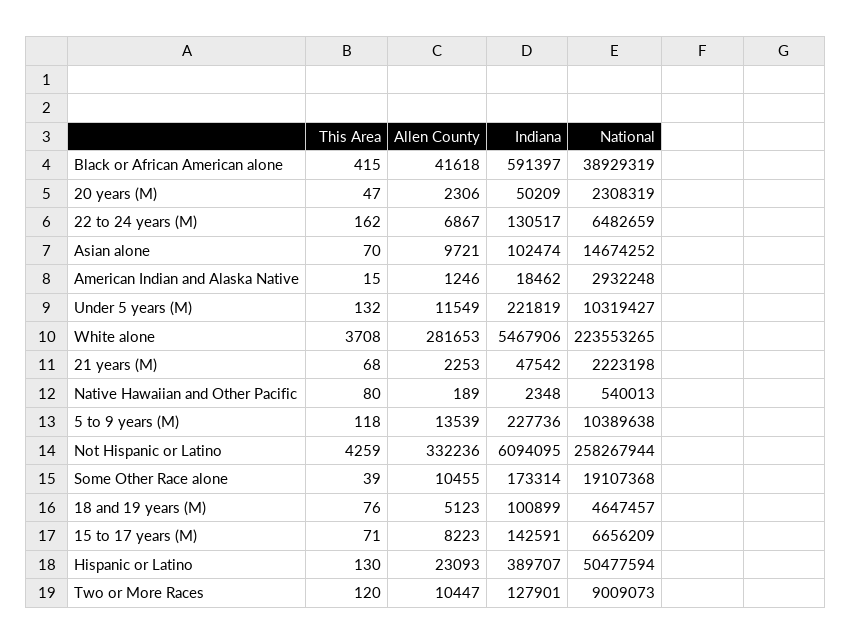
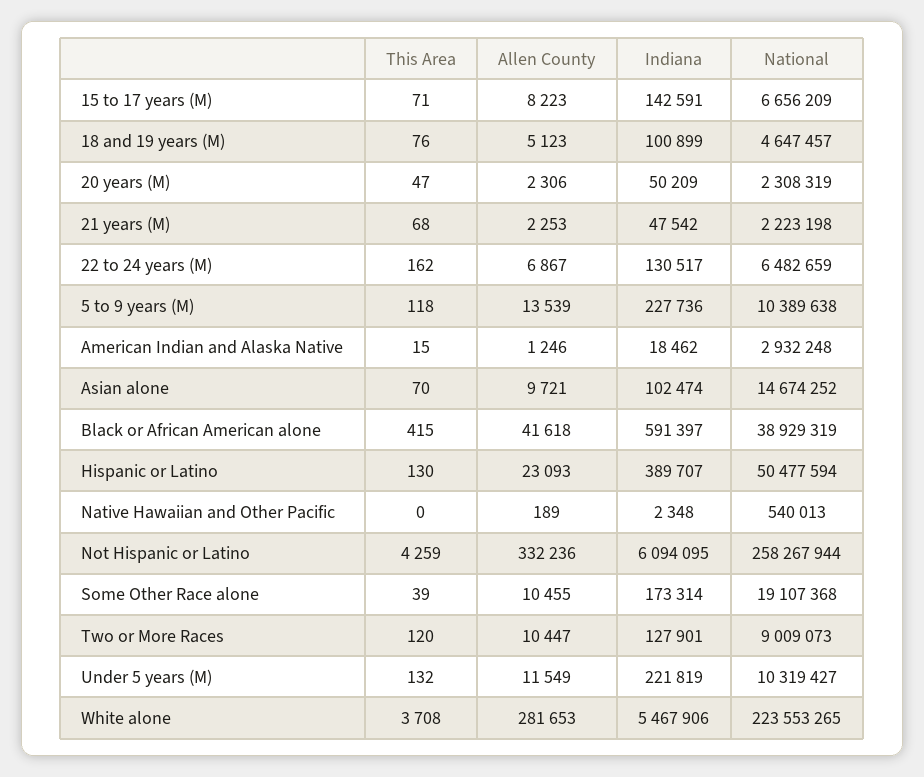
This Area, Native Hawaiian and Other Pacific: 80 -> 0

